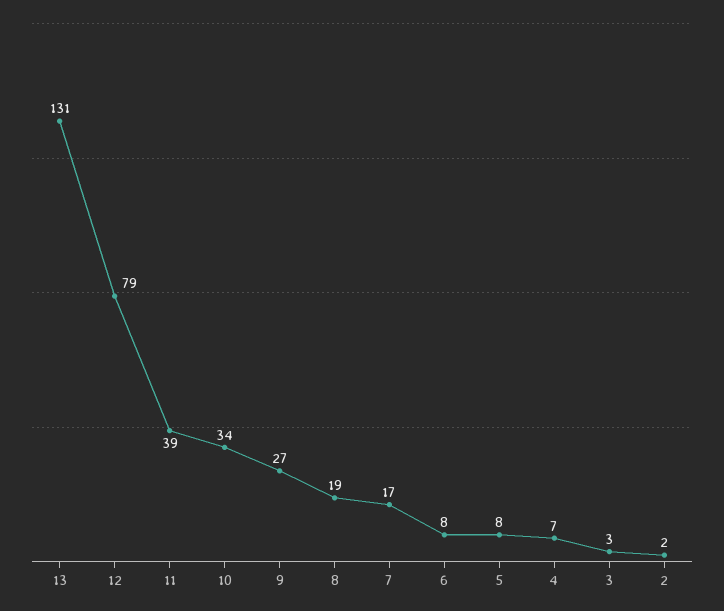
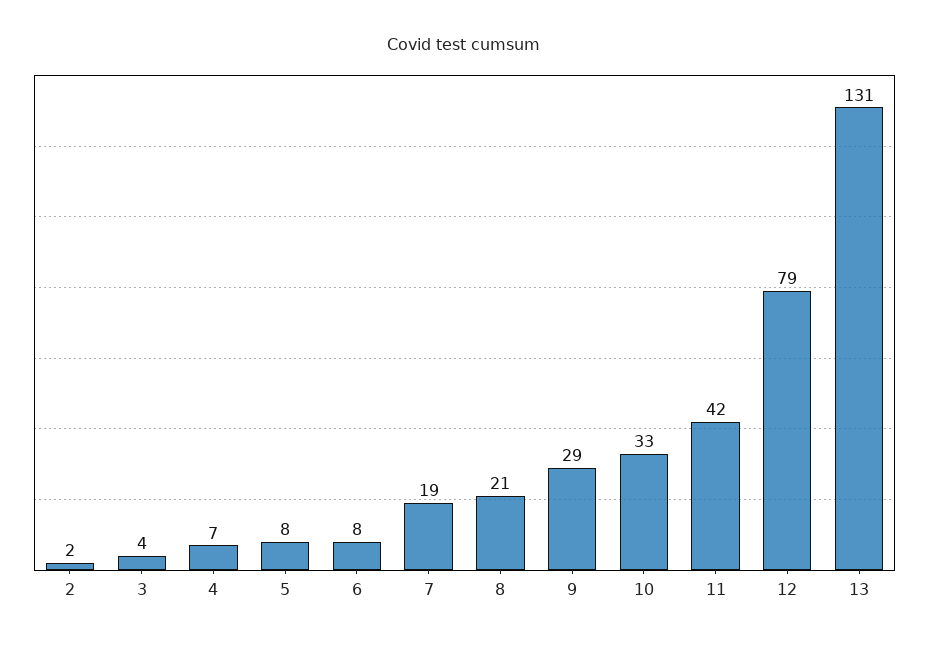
11: 39 -> 42
10: 34 -> 33
9: 27 -> 29
8: 19 -> 21
7: 17 -> 19
3: 3 -> 4

